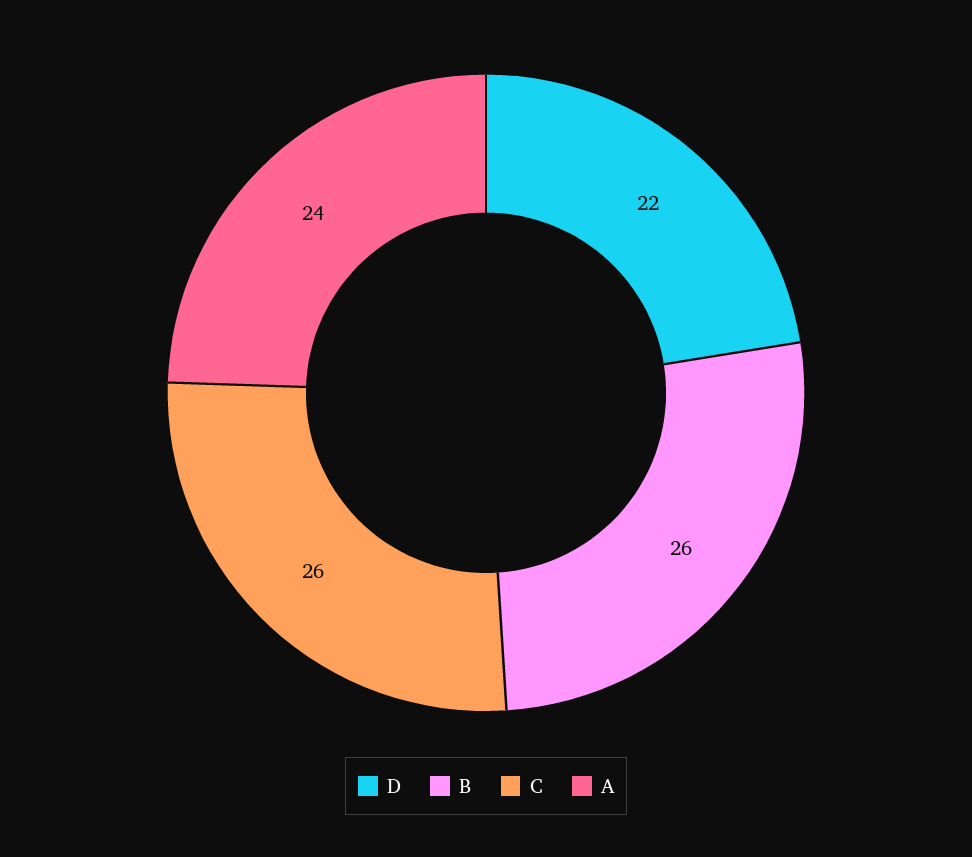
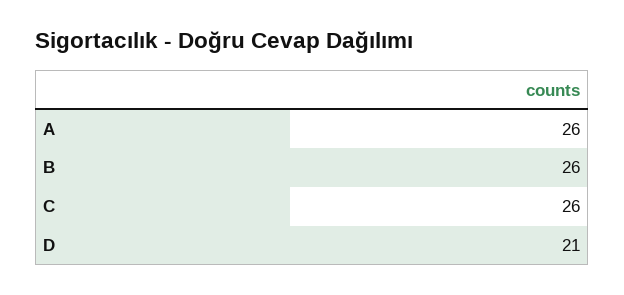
D: 22 -> 21
A: 24 -> 26

